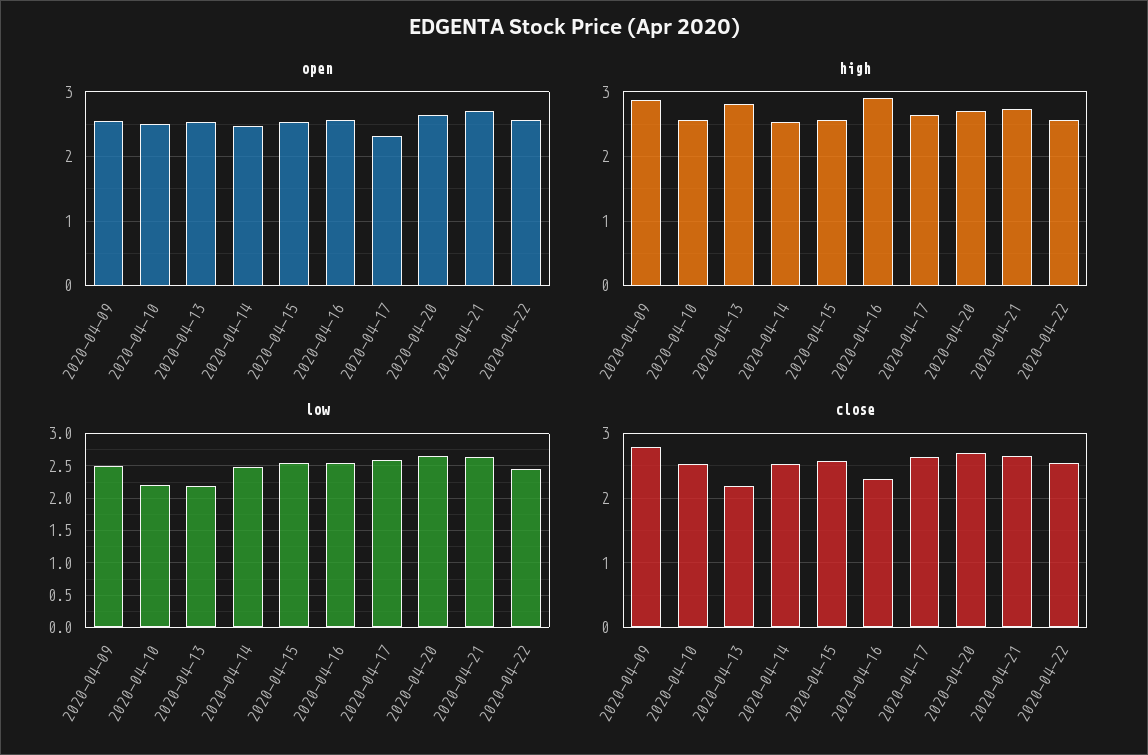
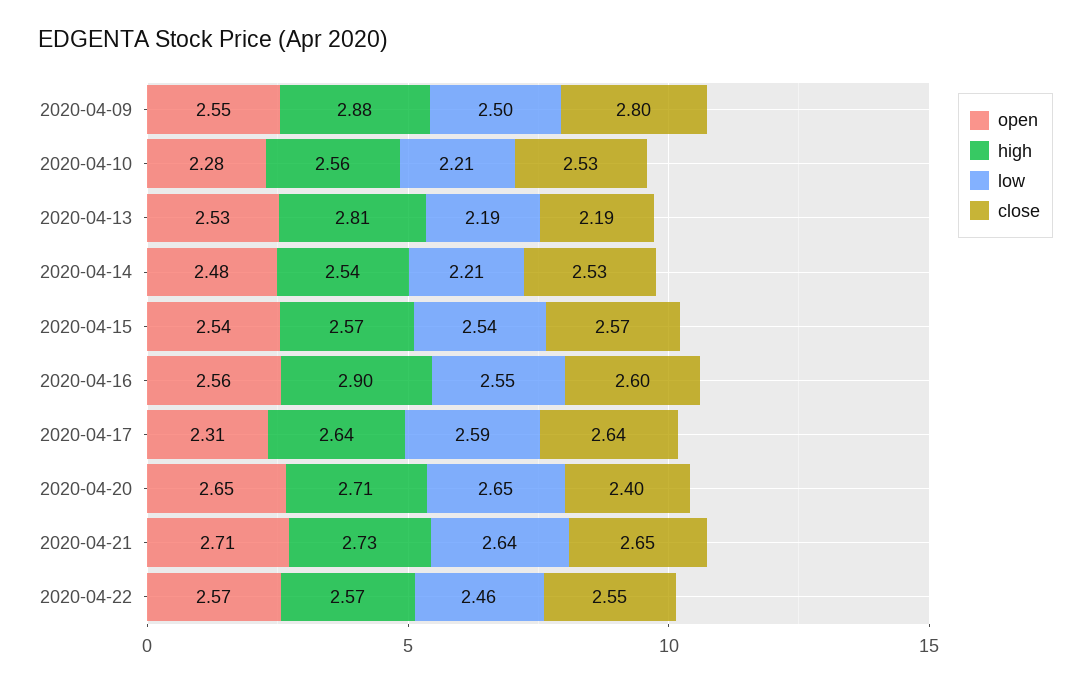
open, 2020-04-10: 2.5 -> 2.28
low, 2020-04-14: 2.5 -> 2.21
close, 2020-04-16: 2.3 -> 2.6
close, 2020-04-20: 2.7 -> 2.4

